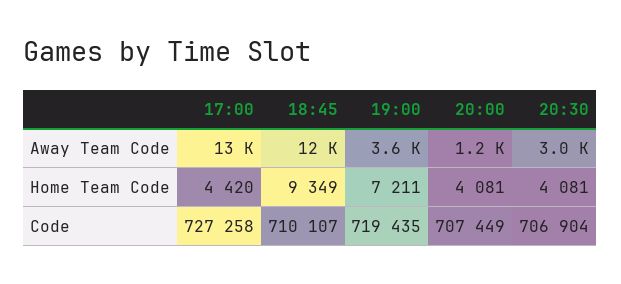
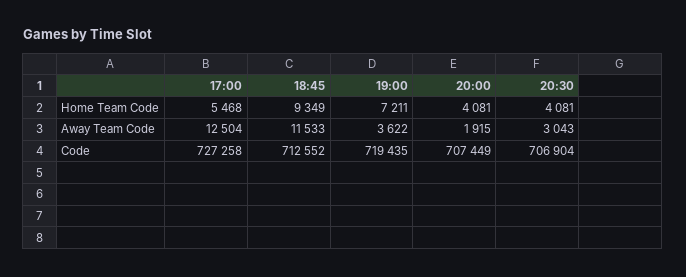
20:00, Away Team Code: 1200 -> 1915
17:00, Home Team Code: 4420 -> 5468
18:45, Code: 710107 -> 712552

